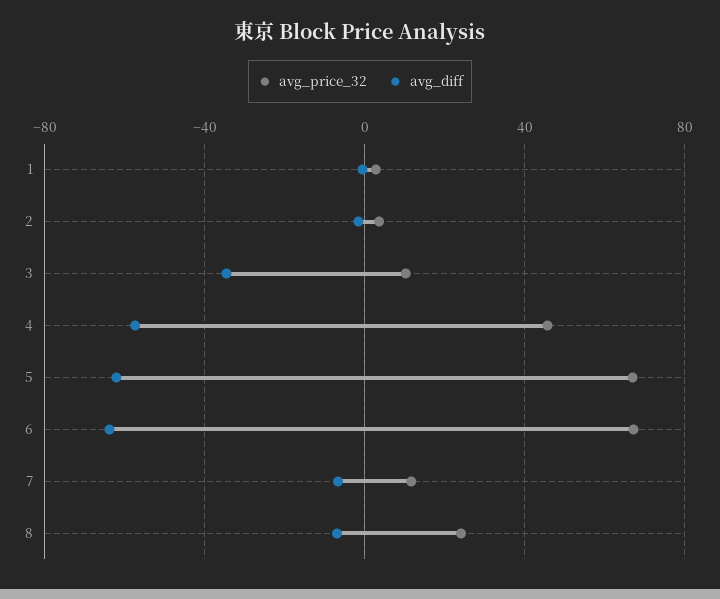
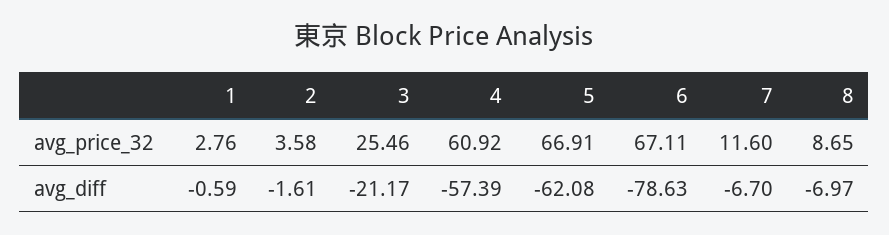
avg_price_32, 3: 10 -> 25.46
avg_diff, 3: -35 -> -21.17
avg_price_32, 4: 45 -> 60.92
avg_diff, 6: -65 -> -78.63
avg_price_32, 8: 25 -> 8.65

